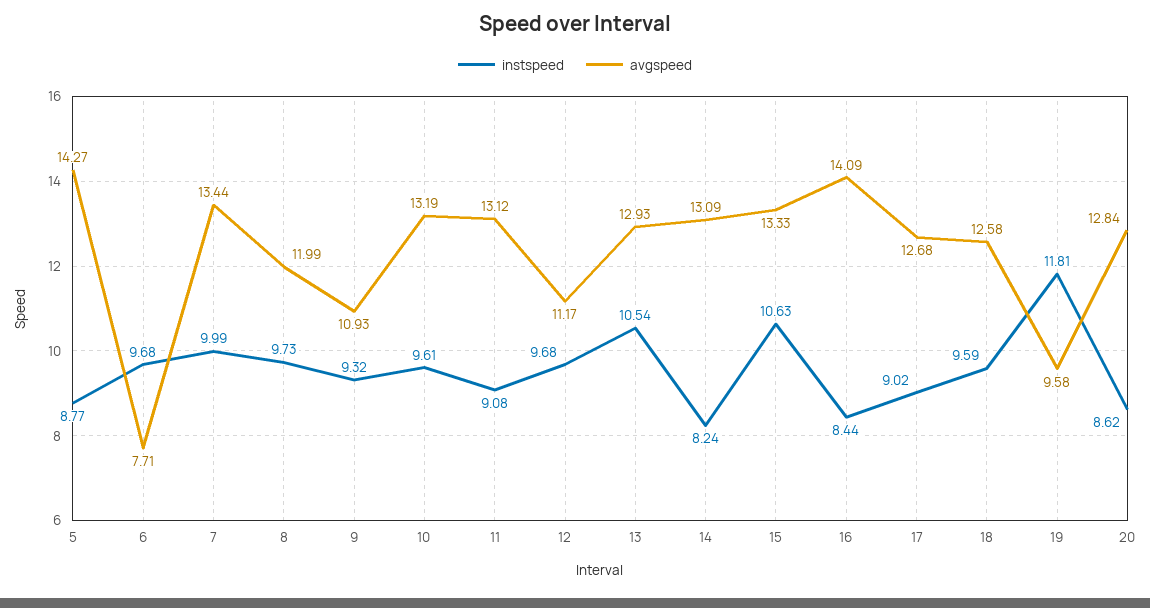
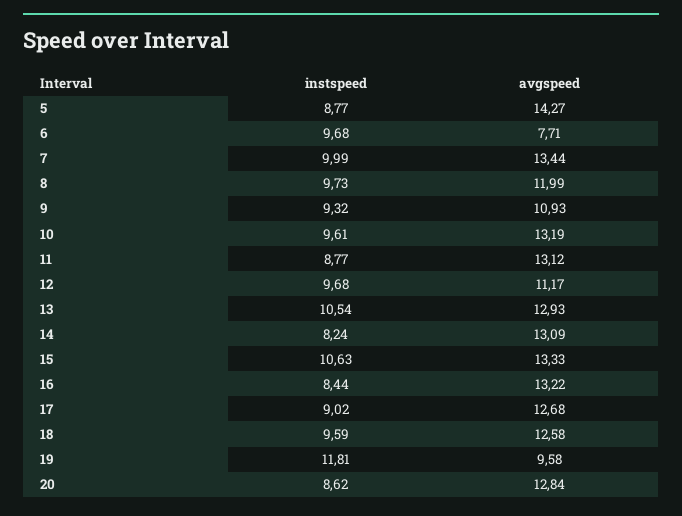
instspeed, 11: 9.08 -> 8.77
avgspeed, 16: 14.09 -> 13.22

